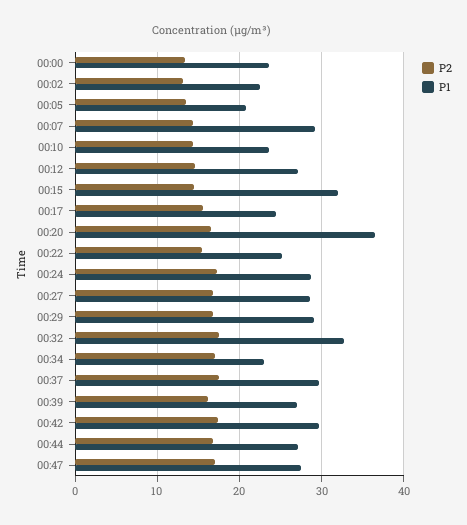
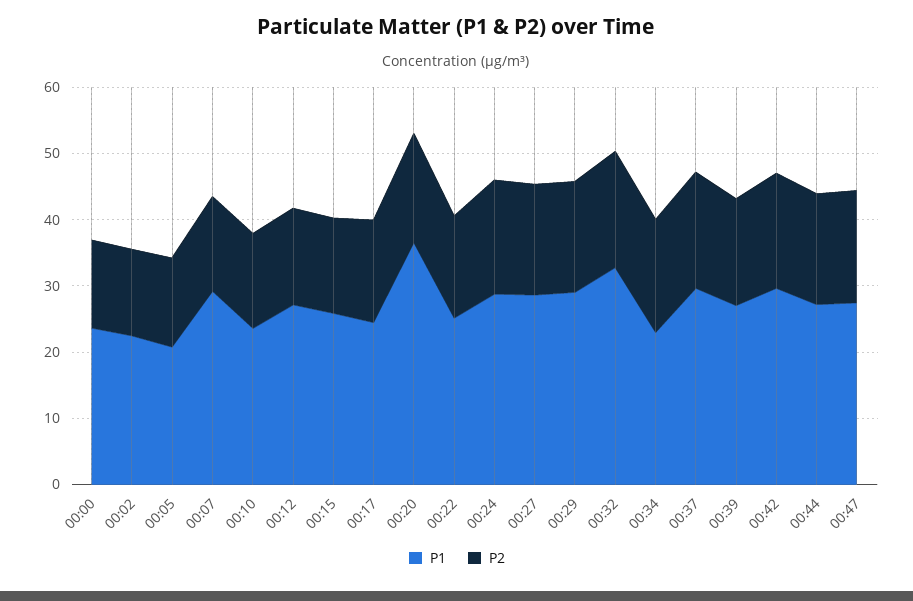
P1, 00:15: 32 -> 26

